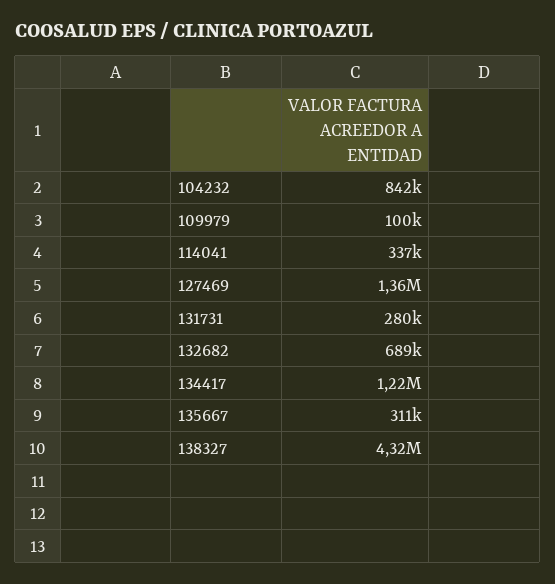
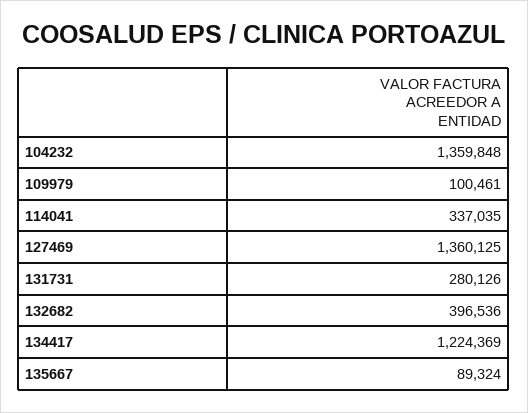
104232: 842000 -> 1359848
132682: 689000 -> 396536
135667: 311000 -> 89324
138327: 4320000 -> none

